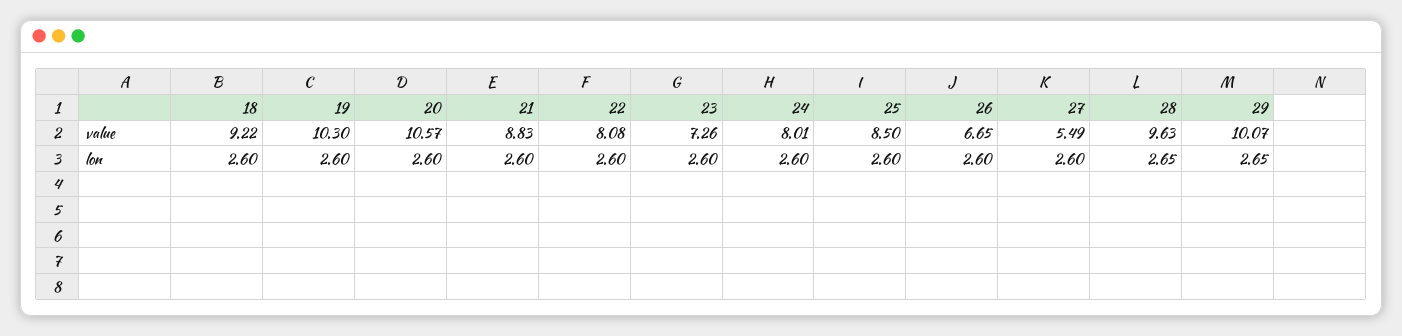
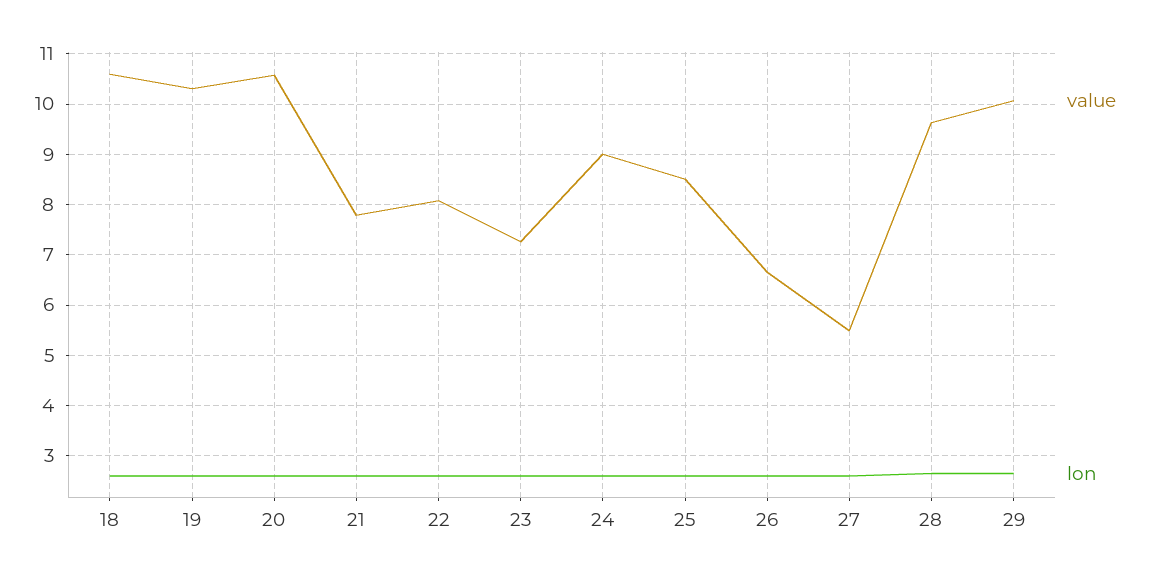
value, 18: 9.22 -> 10.6
value, 21: 8.83 -> 7.8
value, 24: 8.01 -> 9

